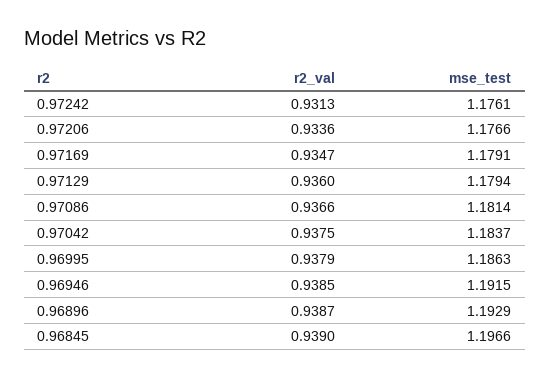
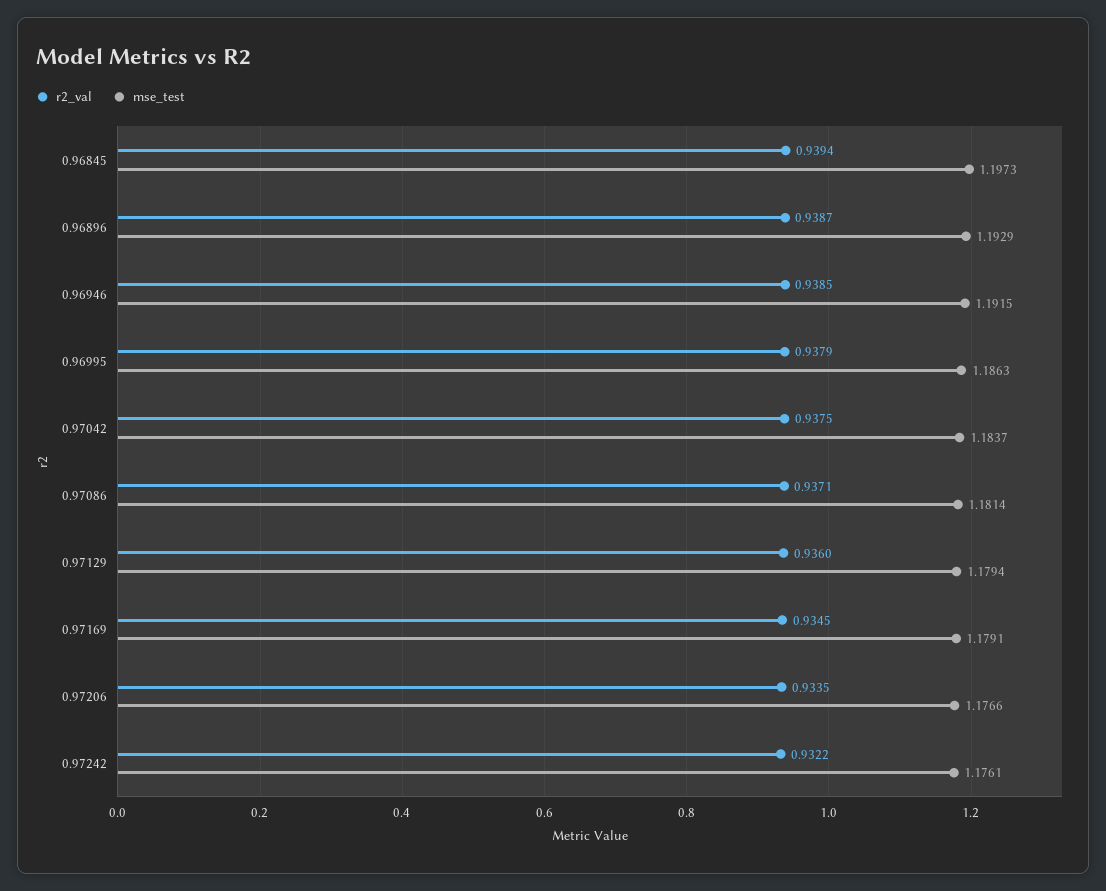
r2_val, 0.97242: 0.9313 -> 0.9322
r2_val, 0.97206: 0.9336 -> 0.9335
r2_val, 0.97169: 0.9347 -> 0.9345
r2_val, 0.97086: 0.9366 -> 0.9371
r2_val, 0.96845: 0.939 -> 0.9394
mse_test, 0.96845: 1.1966 -> 1.1973

